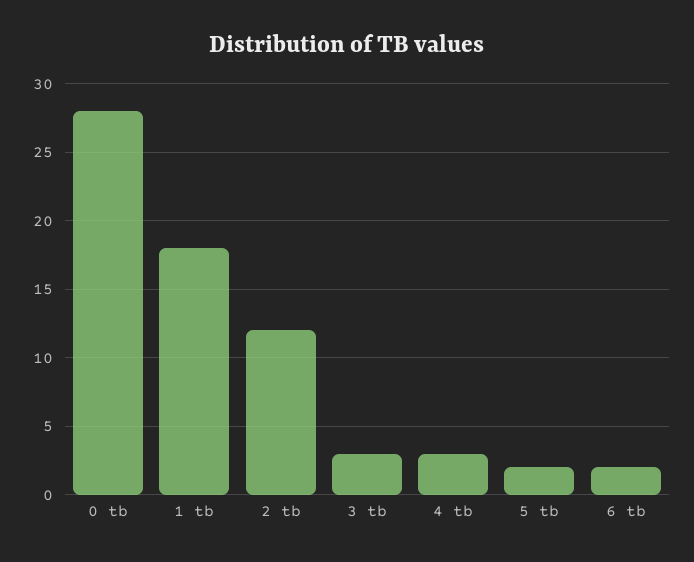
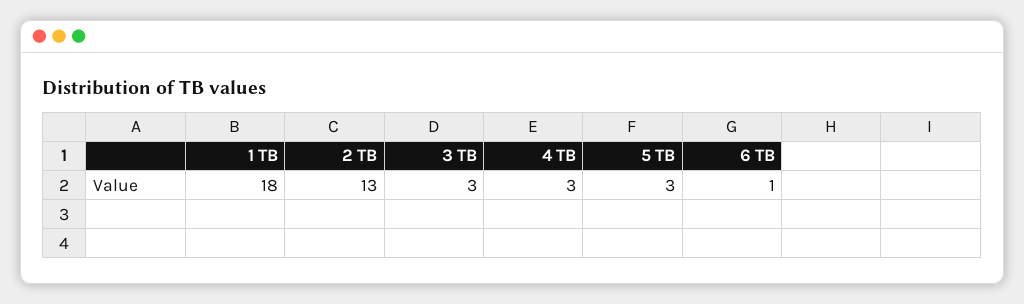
0 tb: 28 -> none
2 tb: 12 -> 13
5 tb: 2 -> 3
6 tb: 2 -> 1

